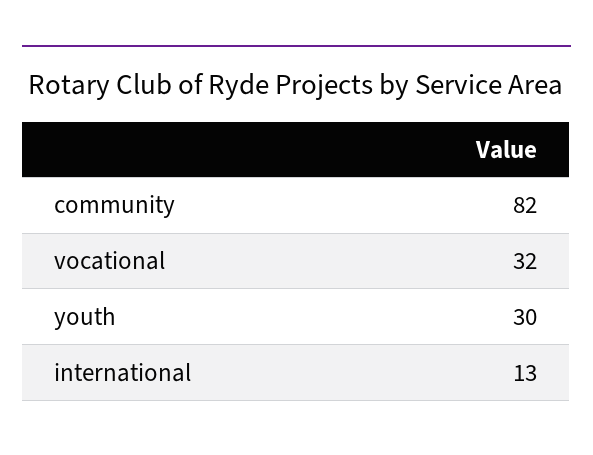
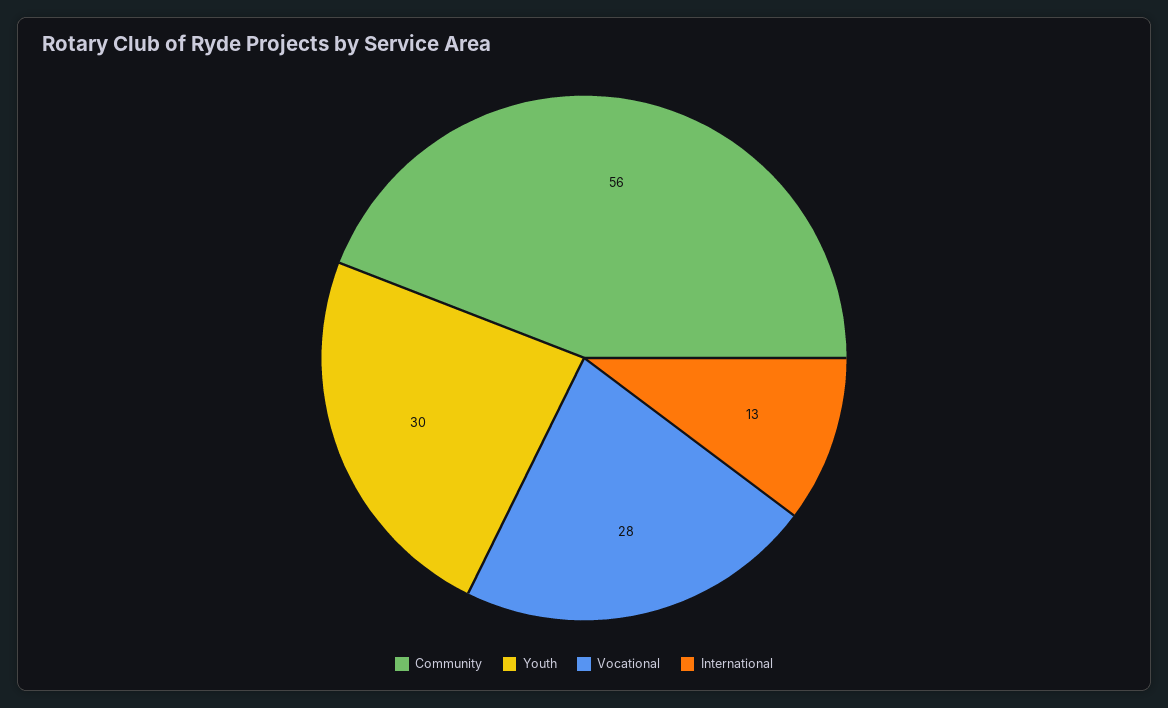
community: 82 -> 56
vocational: 32 -> 28

